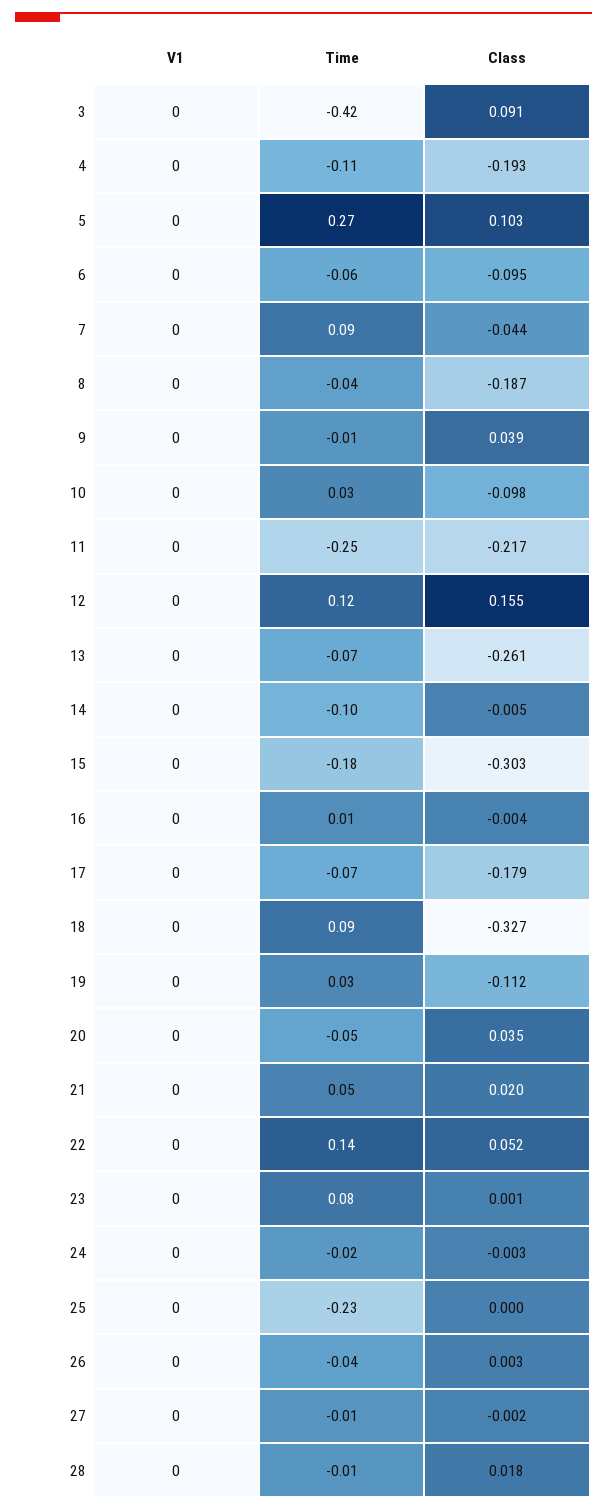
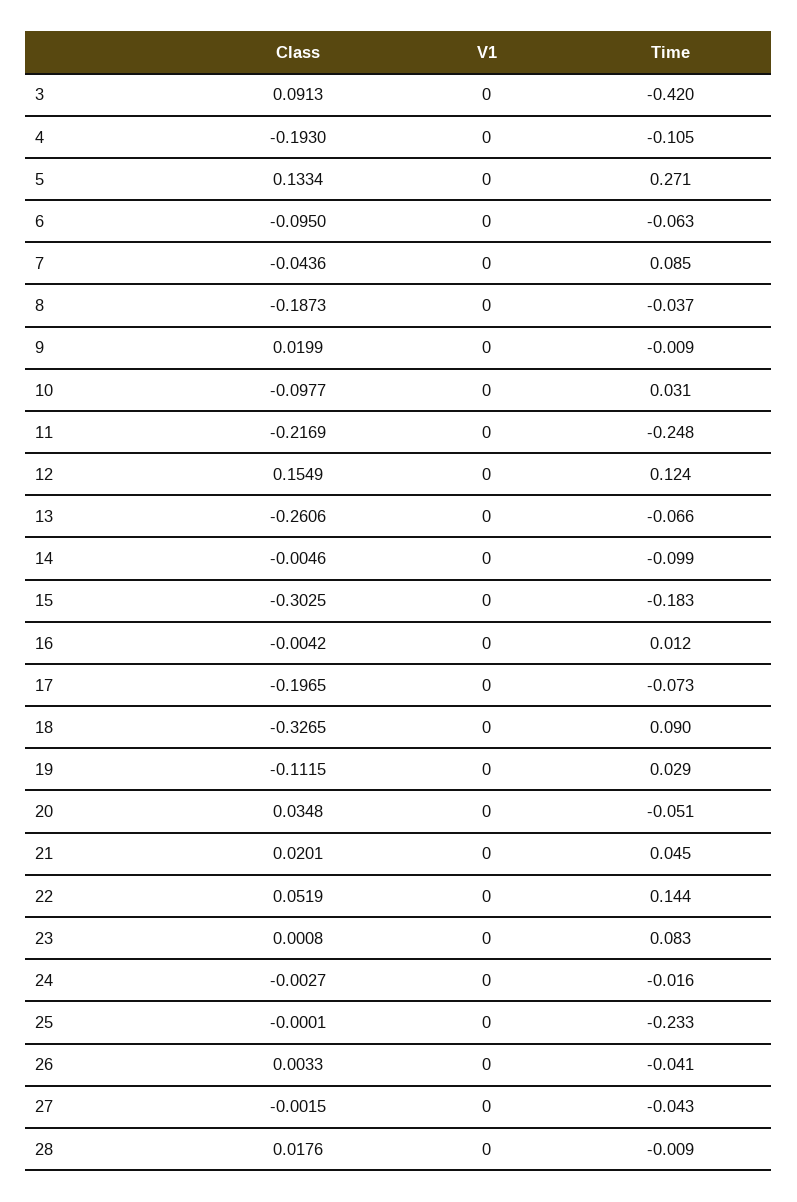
Class, 5: 0.103 -> 0.1334
Class, 9: 0.039 -> 0.0199
Class, 17: -0.179 -> -0.1965
Time, 27: -0.01 -> -0.043

